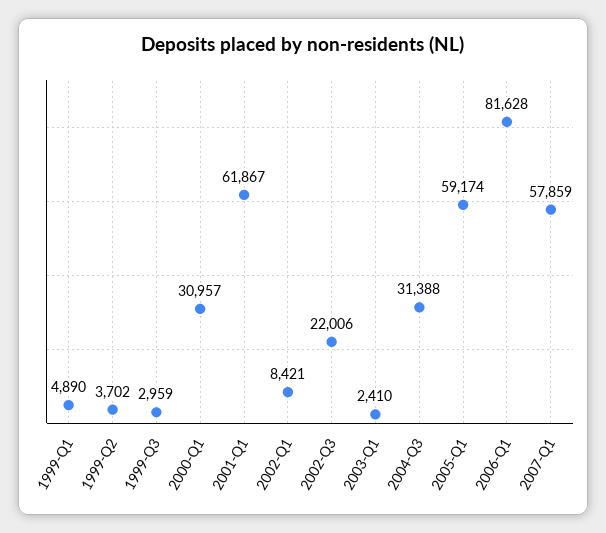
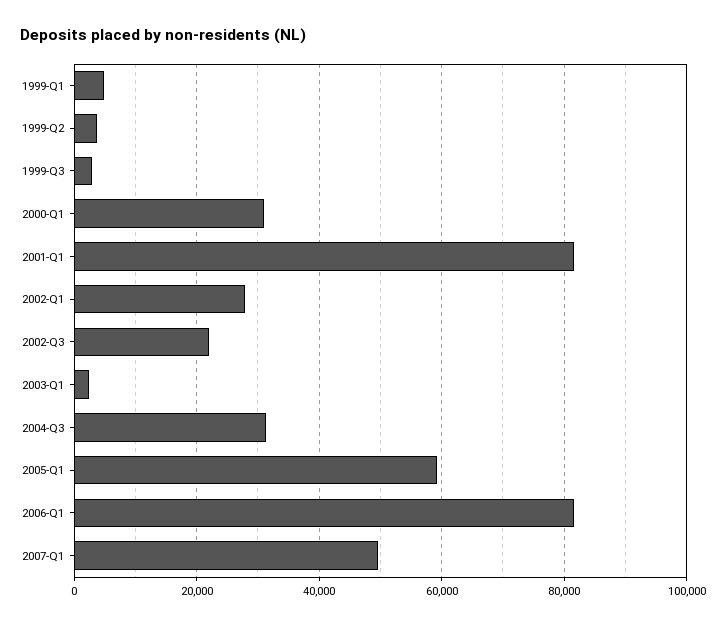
2001-Q1: 61867 -> 82000
2002-Q1: 8421 -> 28000
2007-Q1: 57859 -> 50000

